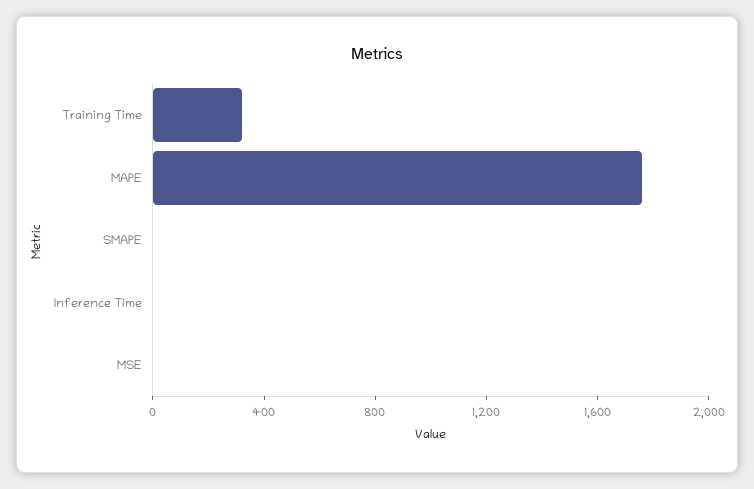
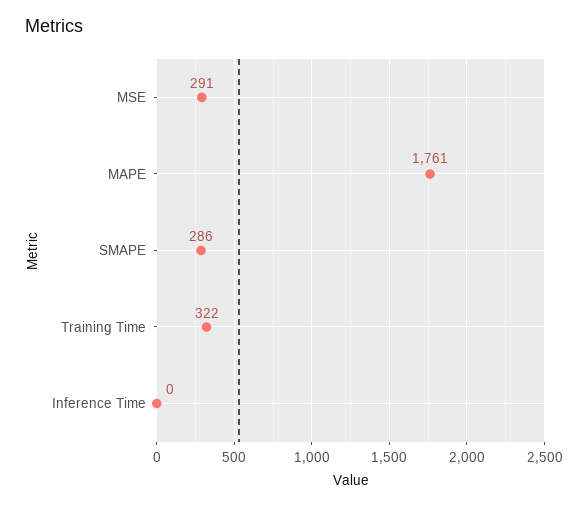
SMAPE: 0 -> 286
MSE: 0 -> 291

